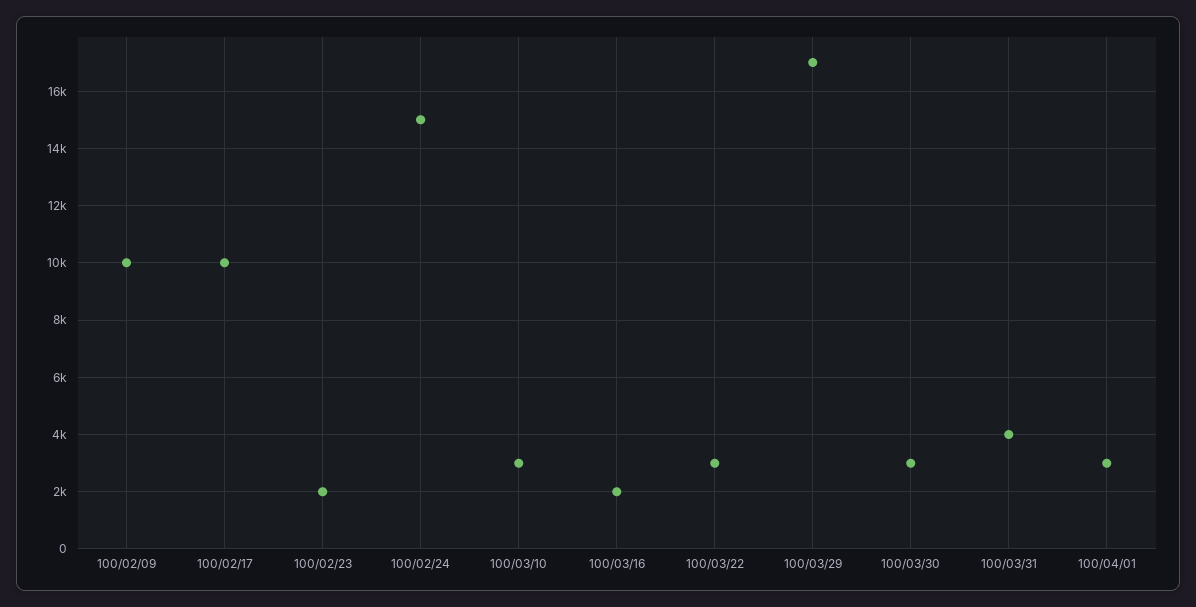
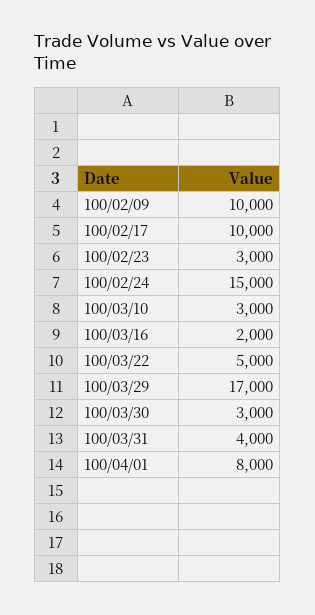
100/02/23: 2000 -> 3000
100/03/22: 3000 -> 5000
100/04/01: 3000 -> 8000

